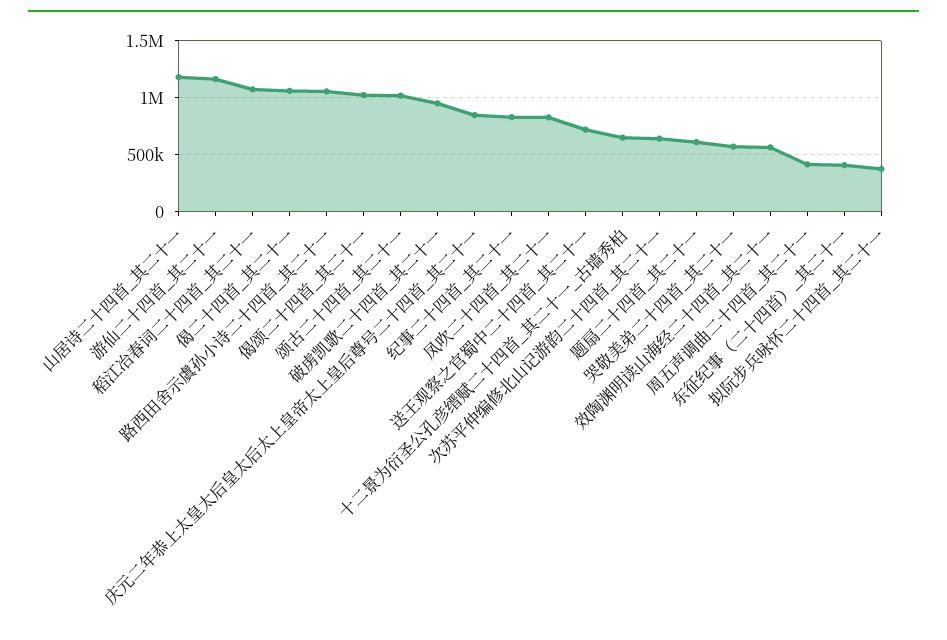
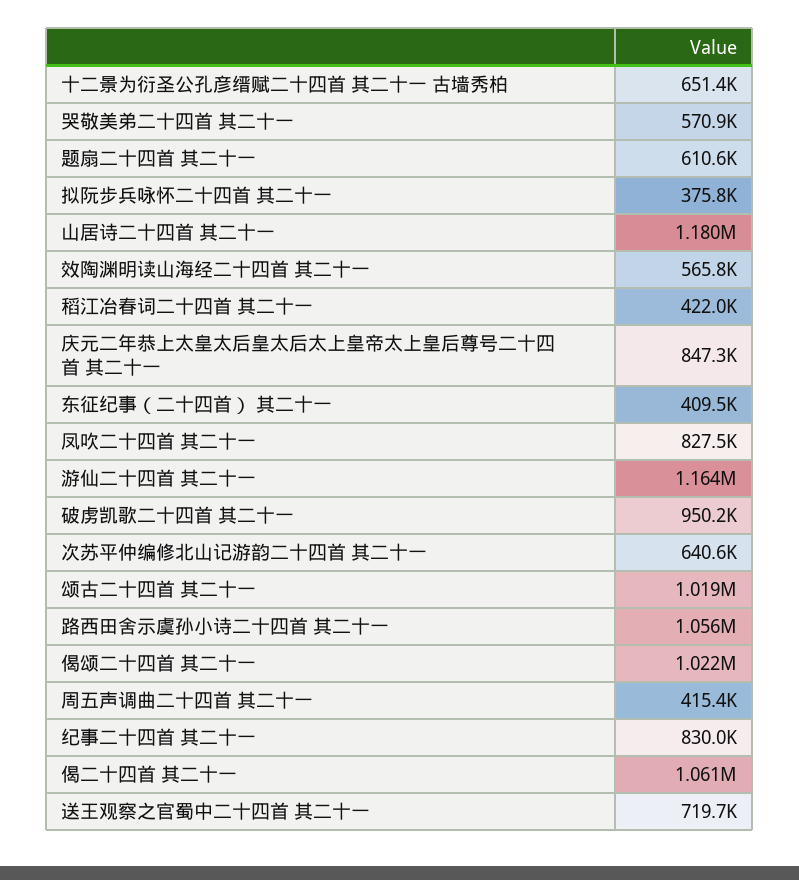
稻江冶春词二十四首_其二十一: 1100000 -> 422000

